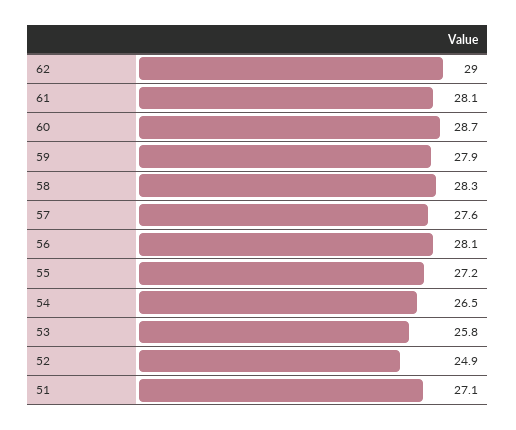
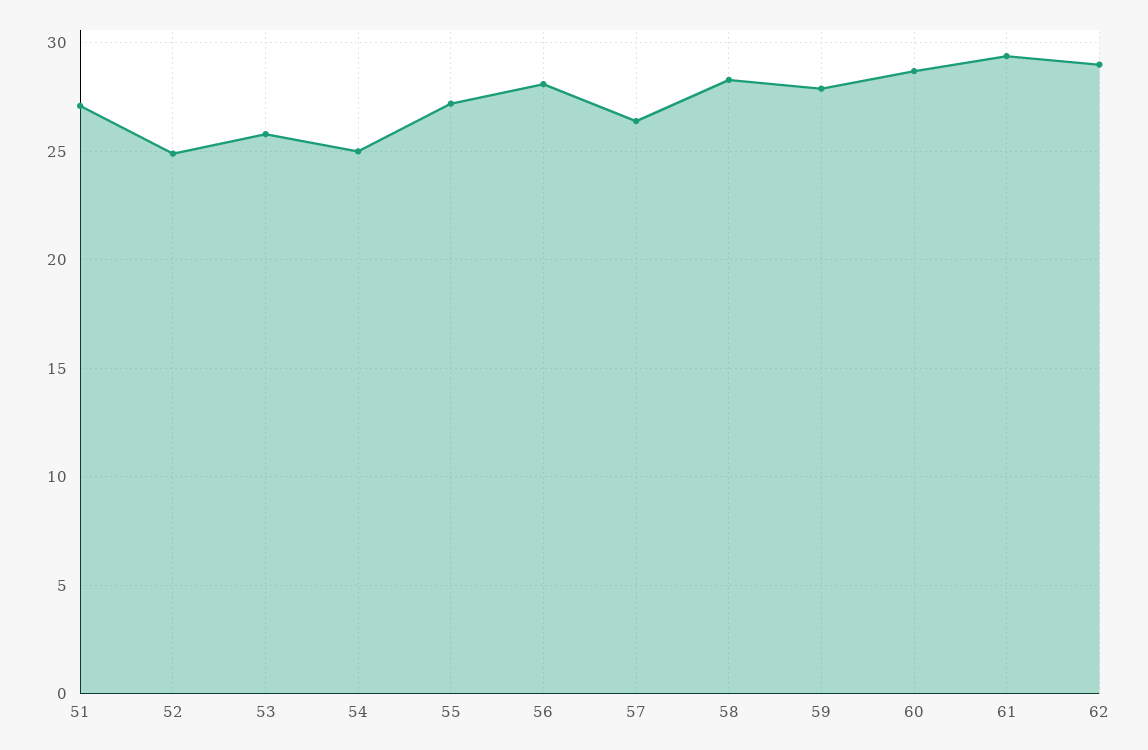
61: 28.1 -> 29.5
57: 27.6 -> 26.5
54: 26.5 -> 25

